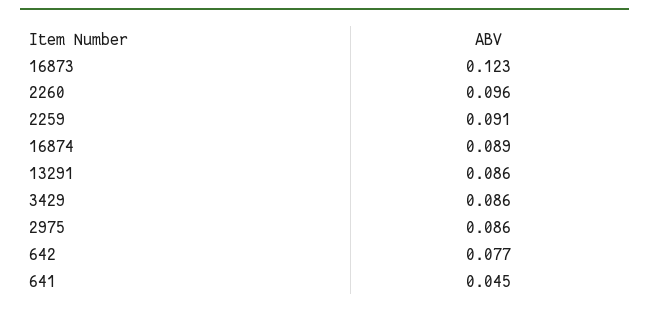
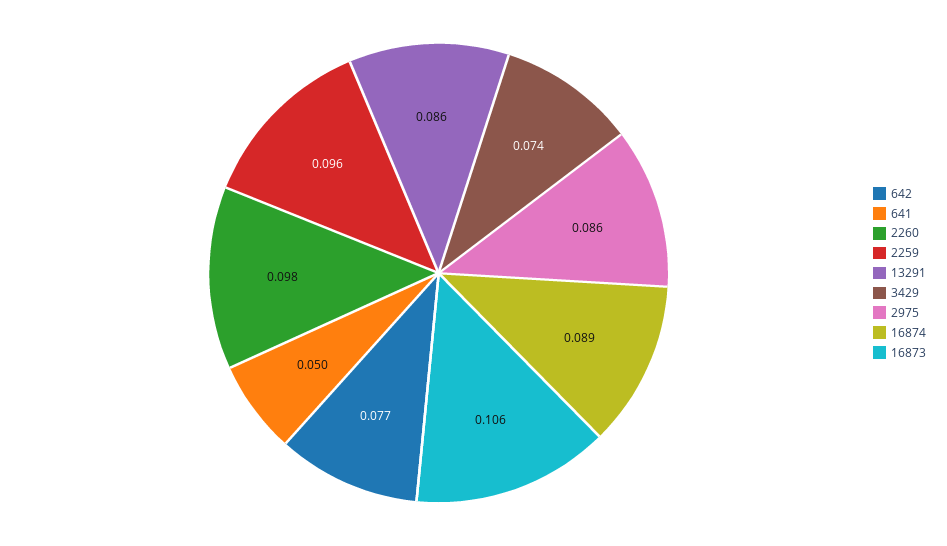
16873: 0.123 -> 0.106
2260: 0.096 -> 0.098
2259: 0.091 -> 0.096
3429: 0.086 -> 0.074
641: 0.045 -> 0.05

